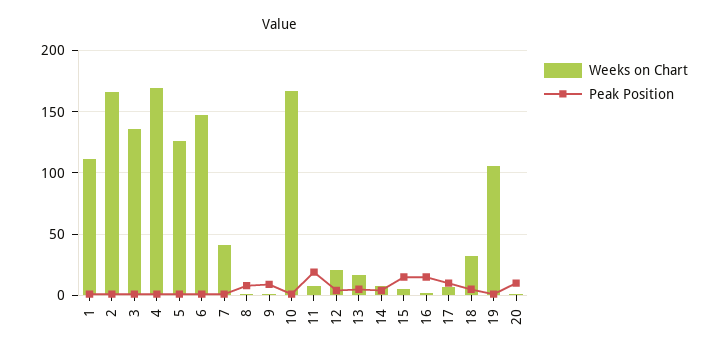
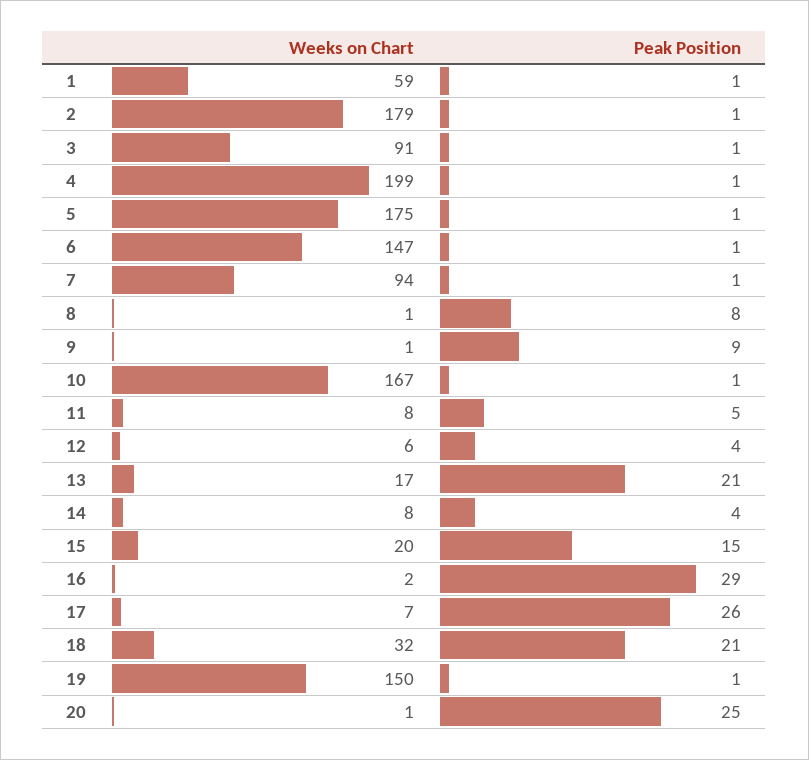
Weeks on Chart, 1: 110 -> 59
Weeks on Chart, 2: 165 -> 179
Weeks on Chart, 3: 135 -> 91
Weeks on Chart, 4: 170 -> 199
Weeks on Chart, 5: 125 -> 175
Weeks on Chart, 7: 40 -> 94
Peak Position, 11: 20 -> 5
Weeks on Chart, 12: 20 -> 6
Peak Position, 13: 5 -> 21
Weeks on Chart, 15: 5 -> 20
Peak Position, 16: 15 -> 29
Peak Position, 17: 10 -> 26
Peak Position, 18: 5 -> 21
Weeks on Chart, 19: 105 -> 150
Peak Position, 20: 10 -> 25

